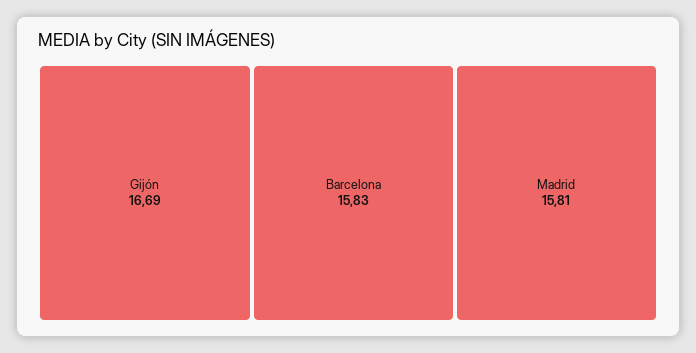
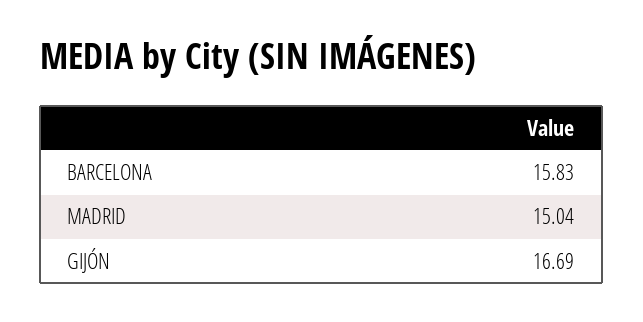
Madrid: 15.81 -> 15.04

